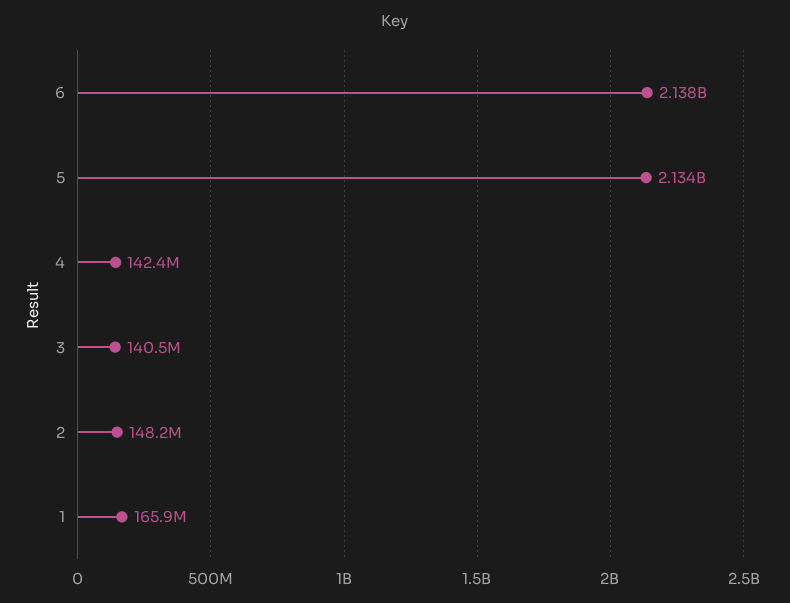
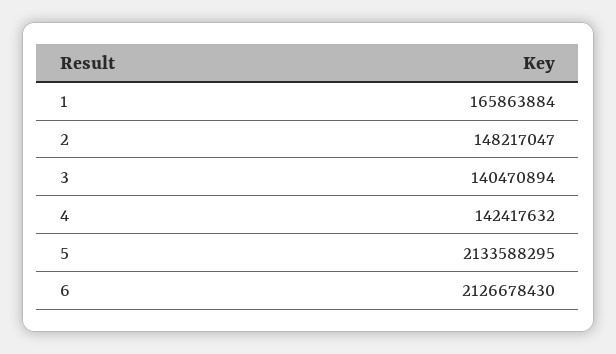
6: 2138000000 -> 2126678430

